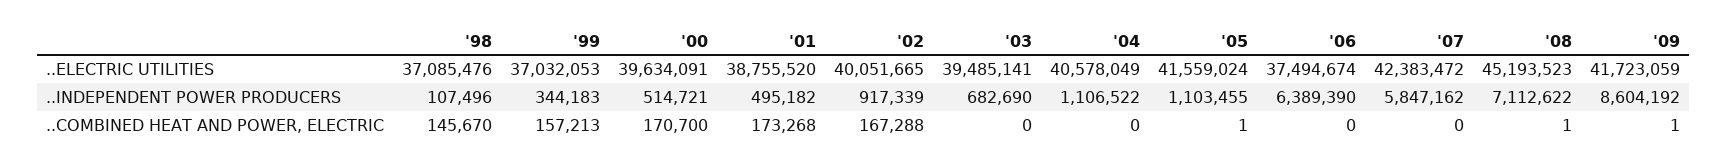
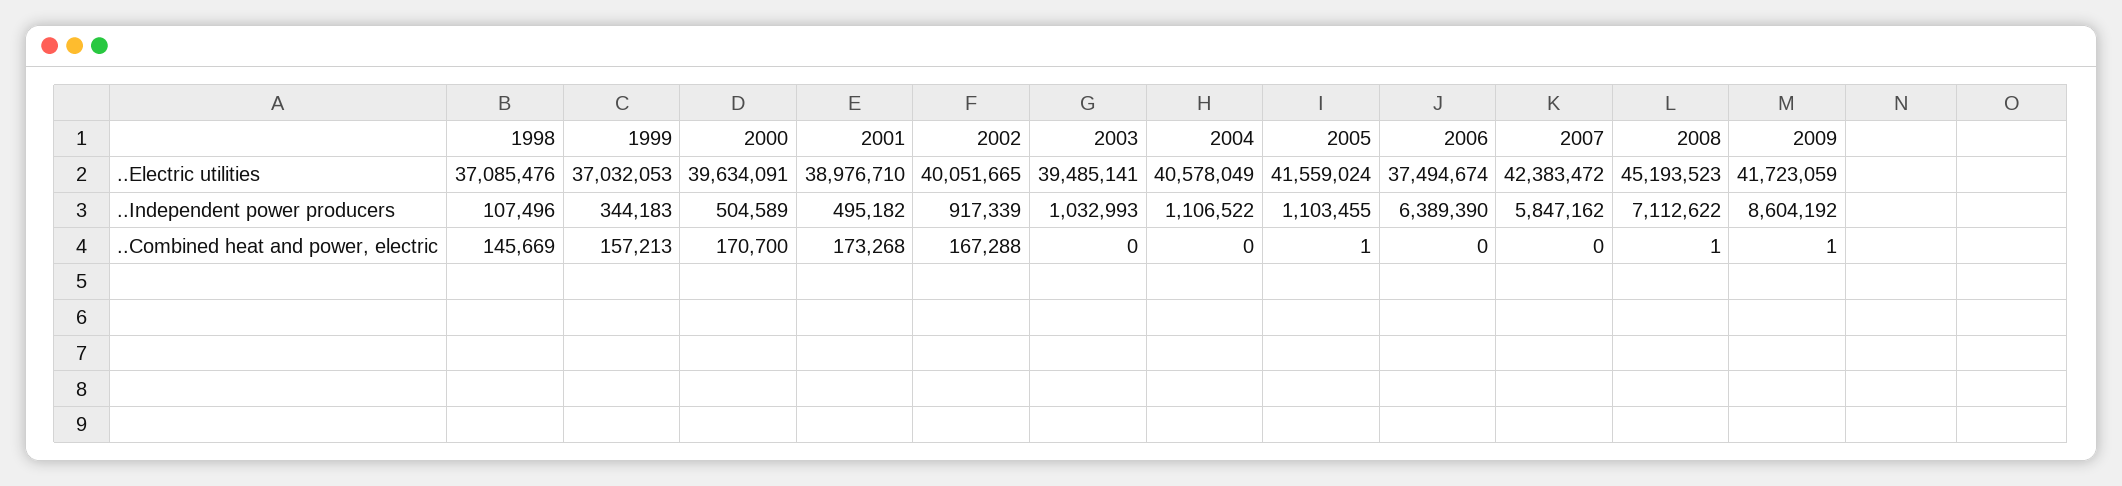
'01, ..ELECTRIC UTILITIES: 38755520 -> 38976710
'00, ..INDEPENDENT POWER PRODUCERS: 514721 -> 504589
'03, ..INDEPENDENT POWER PRODUCERS: 682690 -> 1032993
'98, ..COMBINED HEAT AND POWER, ELECTRIC: 145670 -> 145669

